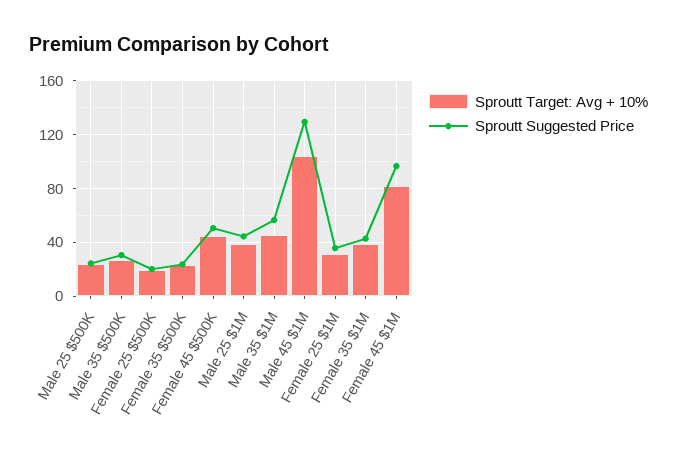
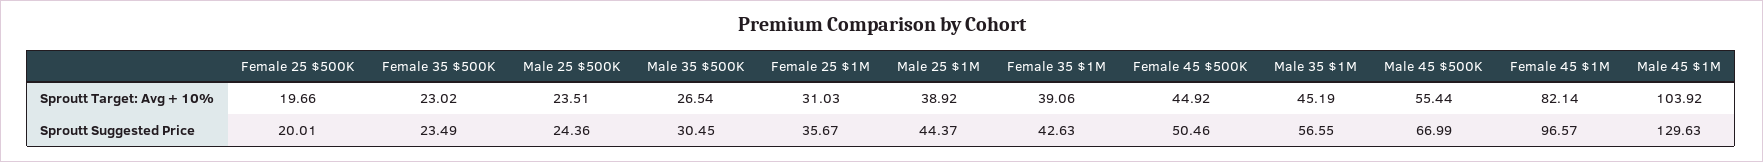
Sproutt Target: Avg + 10%, Male 45 $500K: none -> 55.44
Sproutt Suggested Price, Male 45 $500K: none -> 66.99

